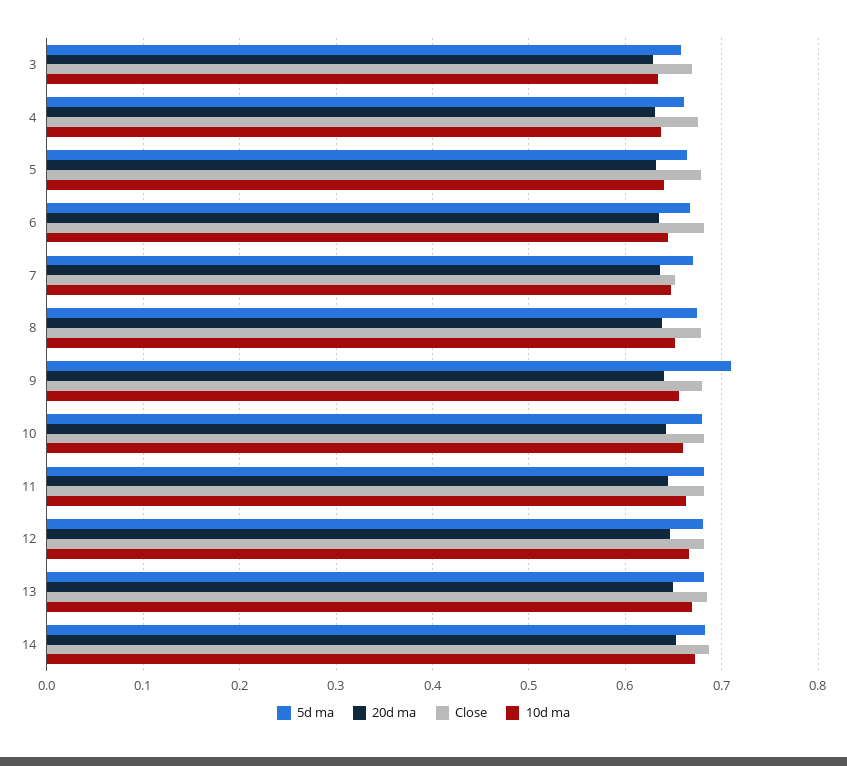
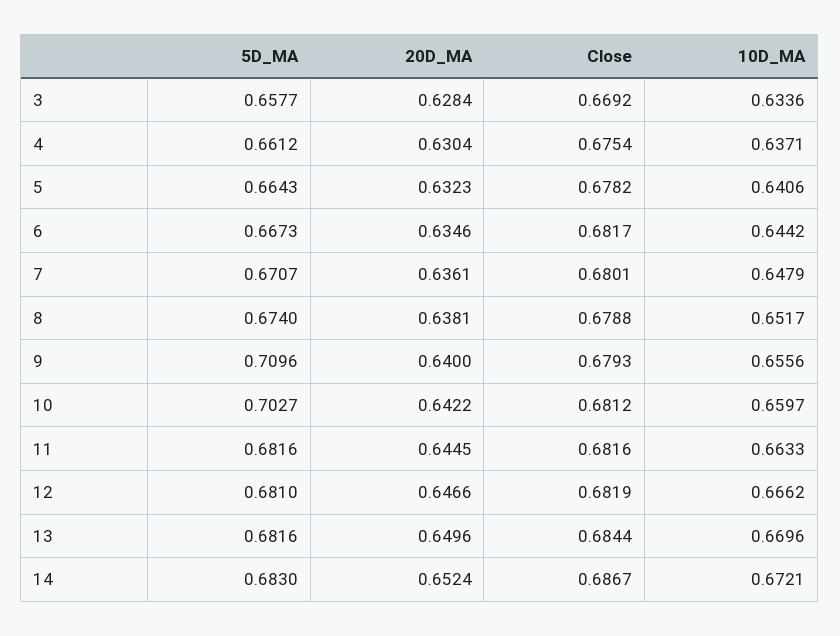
Close, 7: 0.65 -> 0.6801
5d ma, 10: 0.68 -> 0.7027

